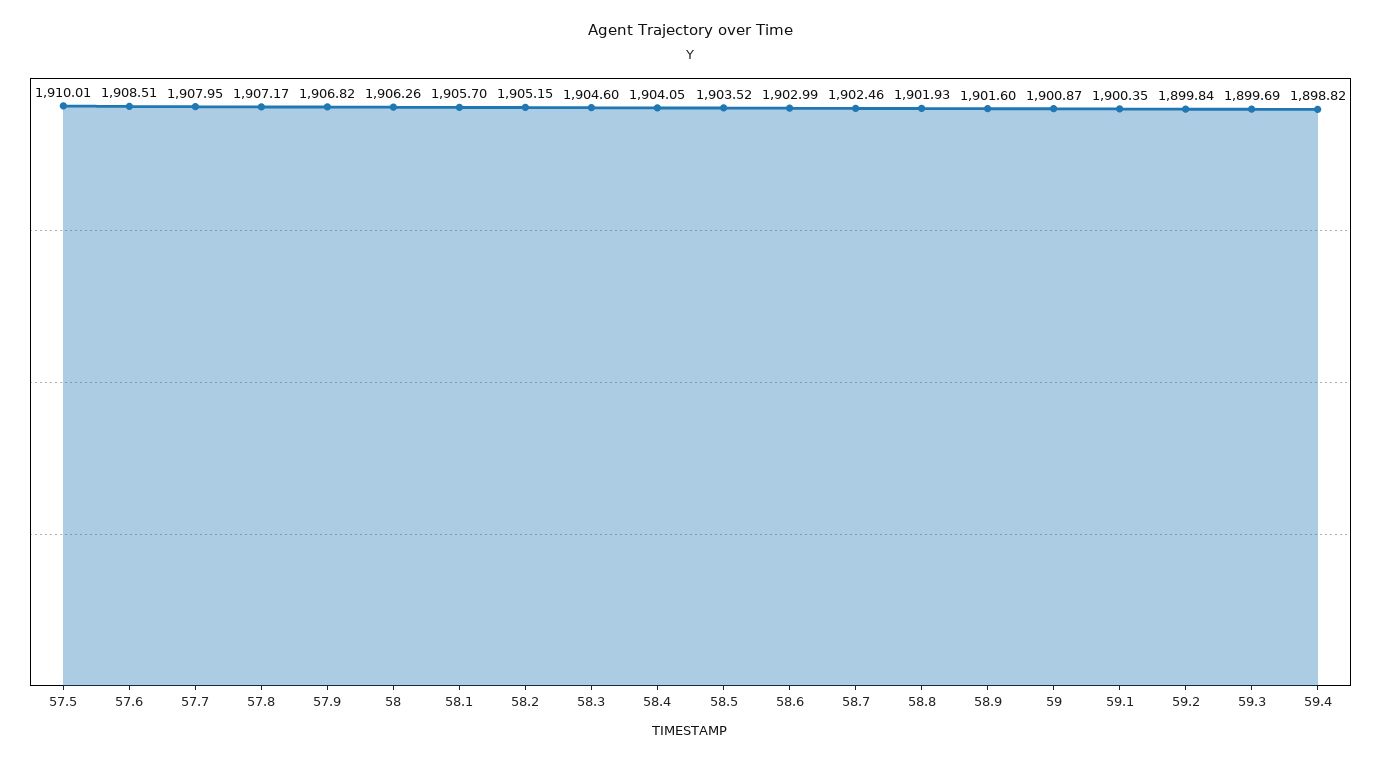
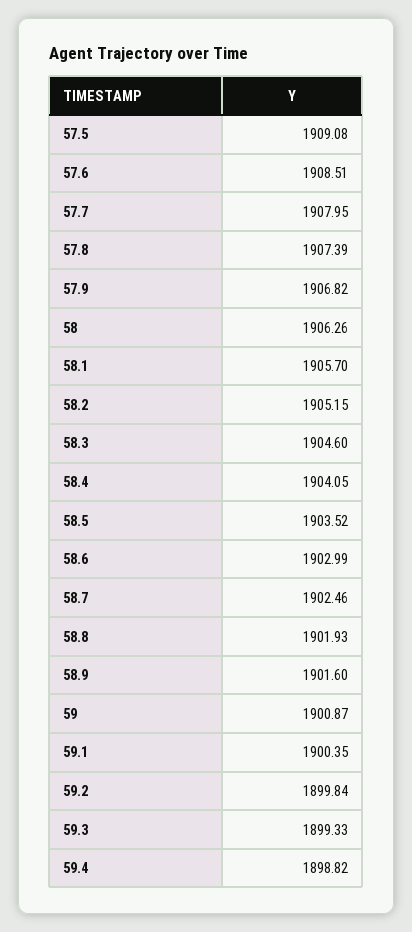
57.5: 1910.01 -> 1909.08
57.8: 1907.17 -> 1907.39
59.3: 1899.69 -> 1899.33

